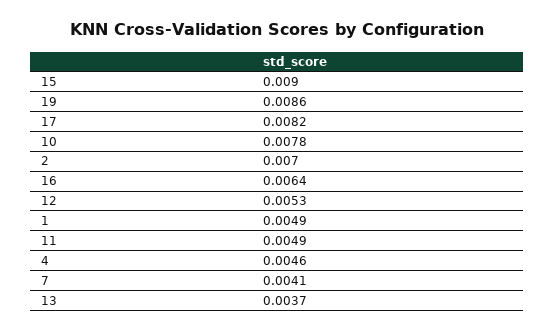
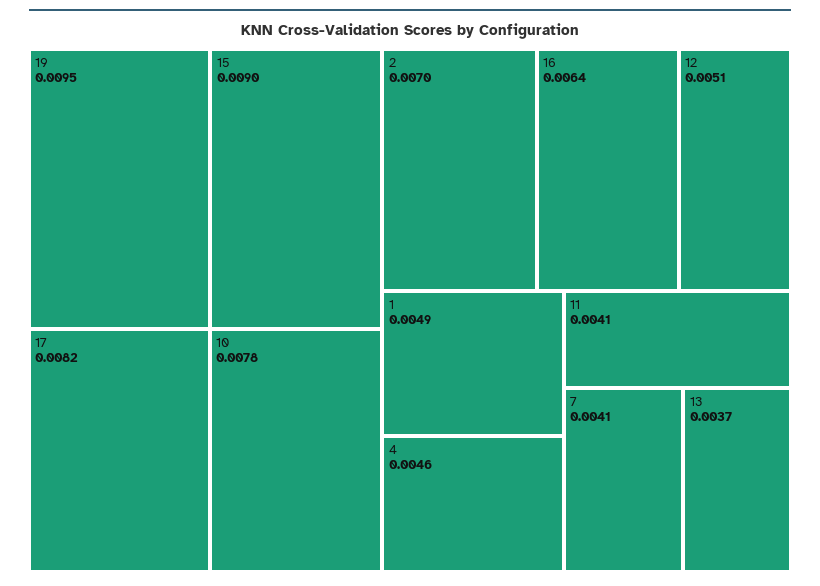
19: 0.0086 -> 0.0095
12: 0.0053 -> 0.0051
11: 0.0049 -> 0.0041

